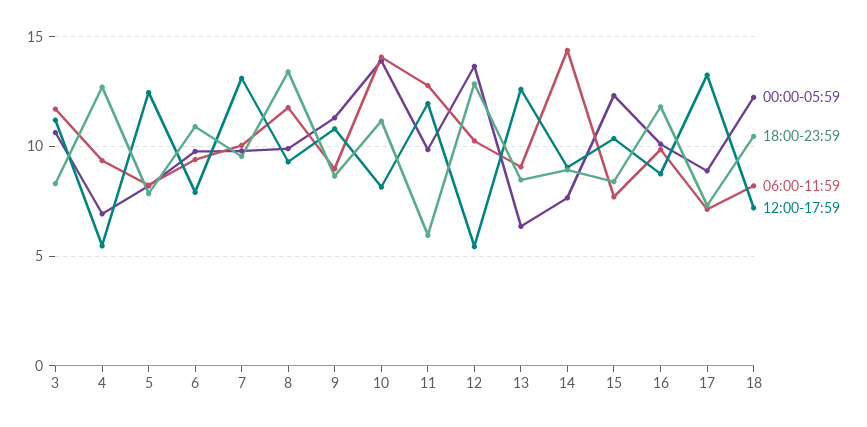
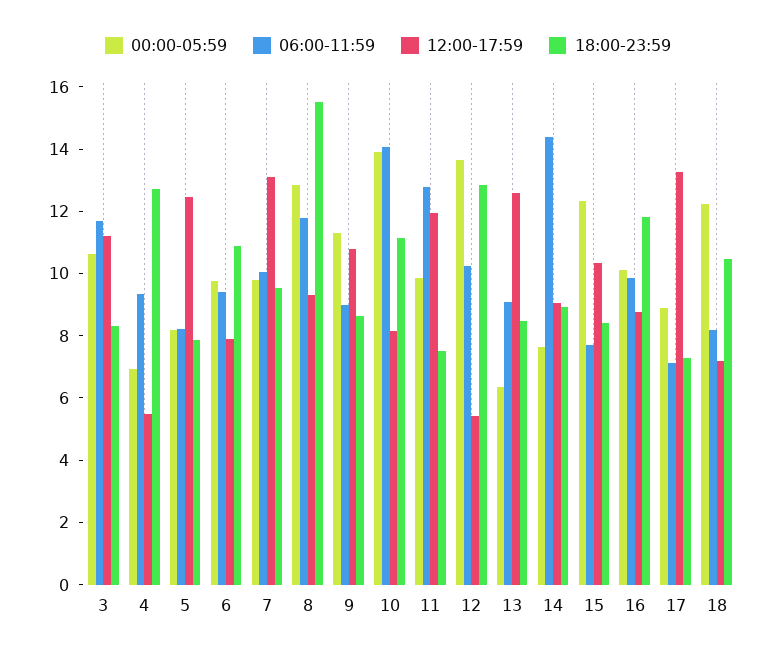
00:00-05:59, 8: 10 -> 13
18:00-23:59, 8: 13.5 -> 15.5
18:00-23:59, 11: 6 -> 7.5

